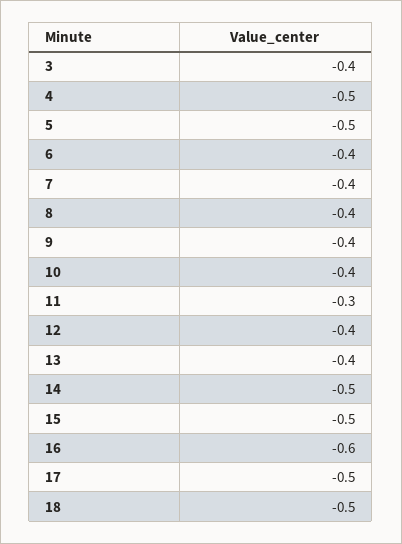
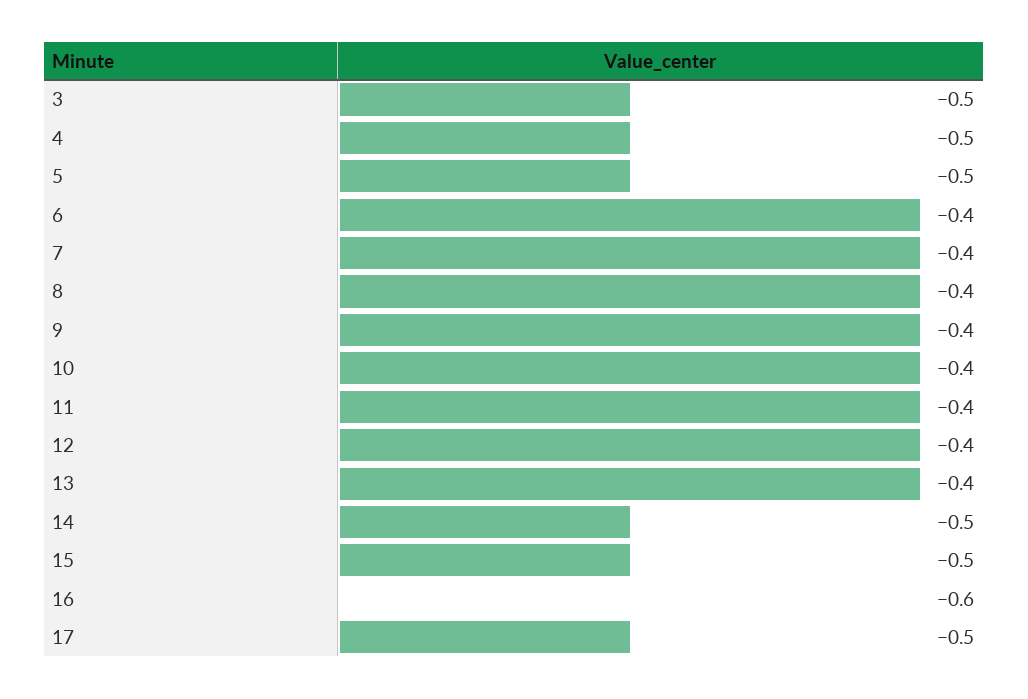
3: -0.4 -> -0.5
11: -0.3 -> -0.4
18: -0.5 -> none

